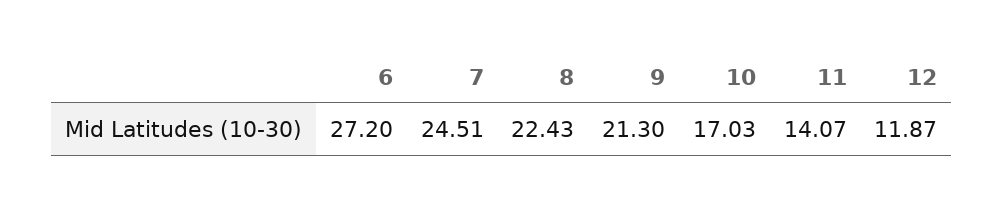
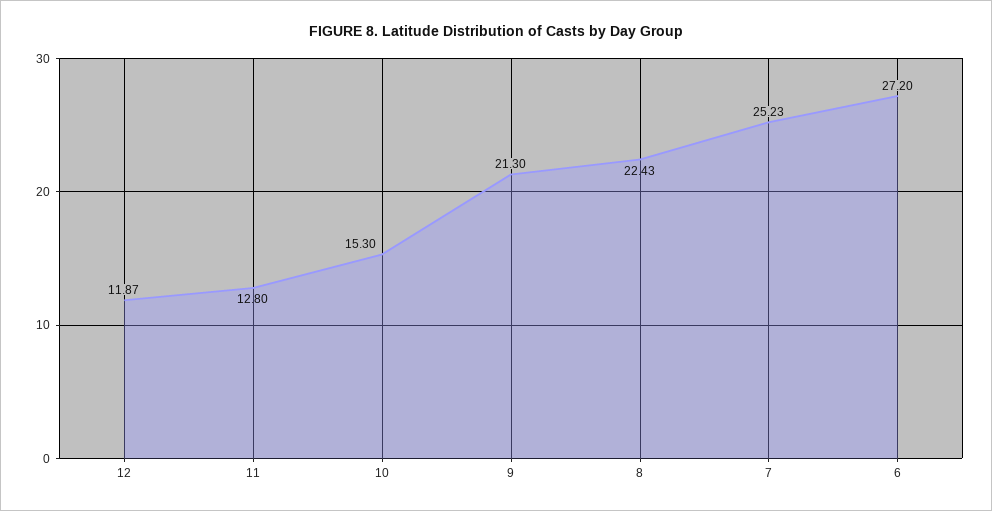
7: 24.51 -> 25.23
10: 17.03 -> 15.3
11: 14.07 -> 12.8

